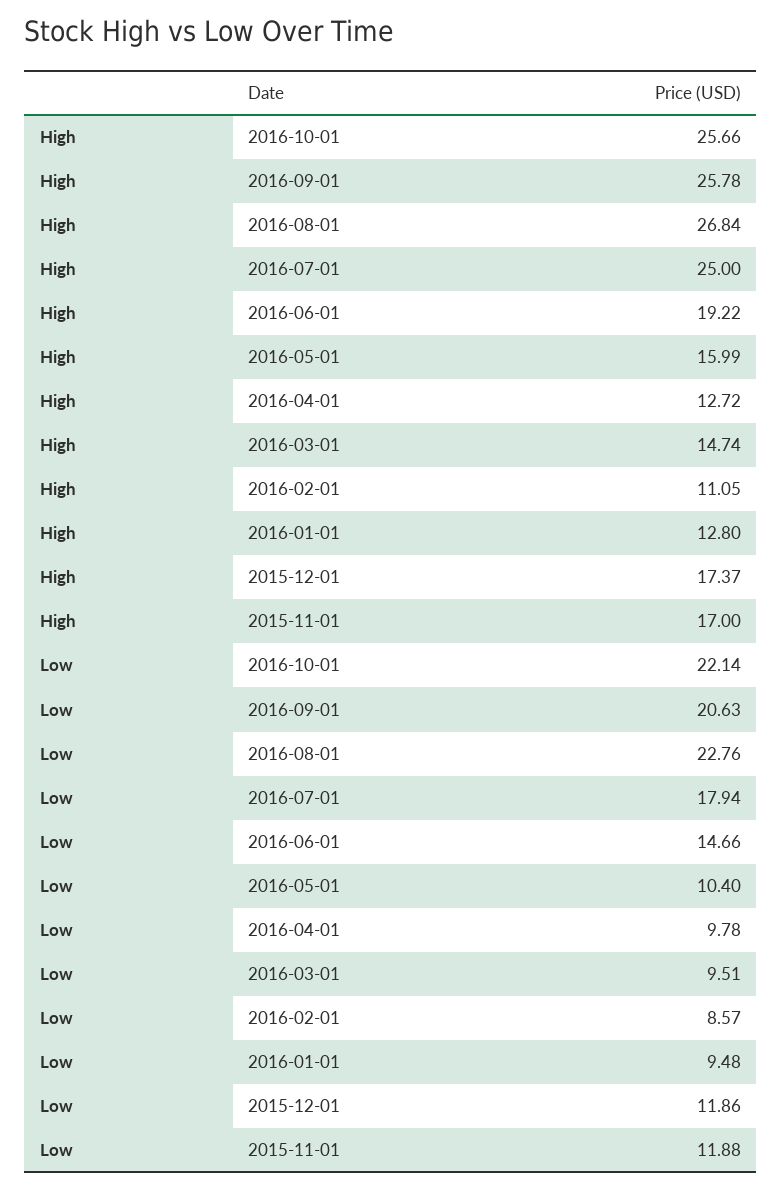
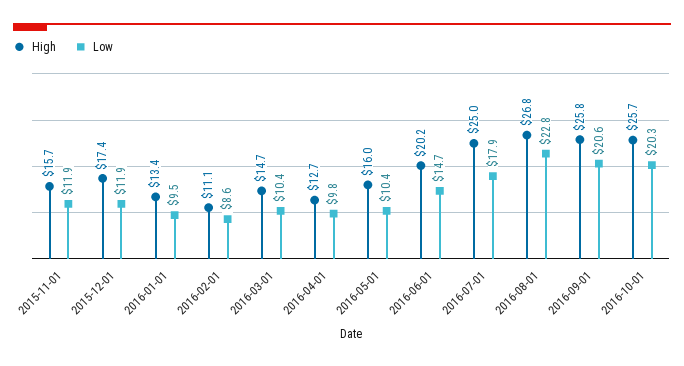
High, 2016-06-01: 19.22 -> 20.2
High, 2016-01-01: 12.8 -> 13.4
High, 2015-11-01: 17 -> 15.7
Low, 2016-10-01: 22.14 -> 20.3
Low, 2016-03-01: 9.51 -> 10.4

